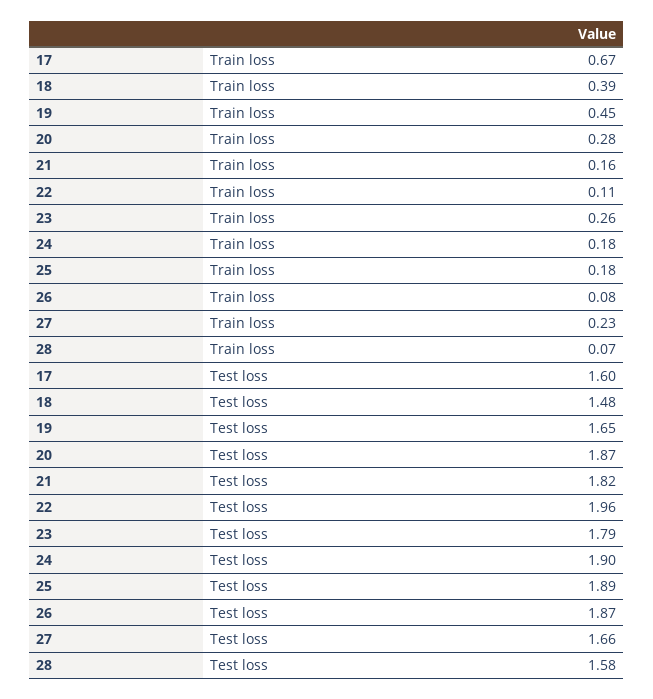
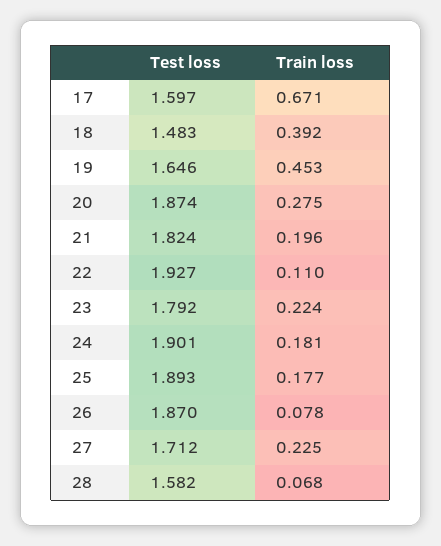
21, Train loss: 0.16 -> 0.196
23, Train loss: 0.26 -> 0.224
22, Test loss: 1.96 -> 1.927
27, Test loss: 1.66 -> 1.712

